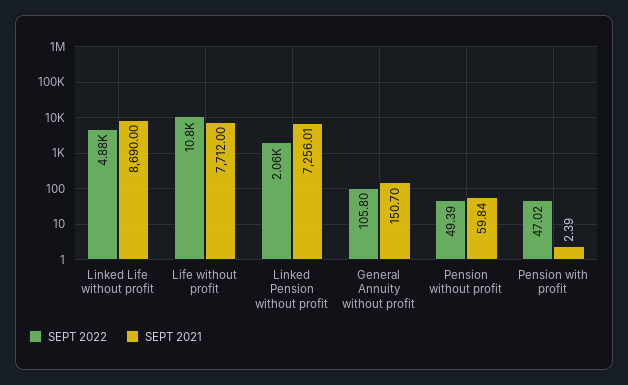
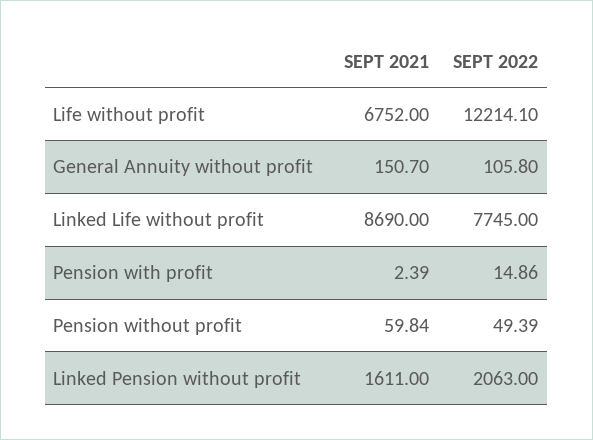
SEPT 2022, Linked Life without profit: 4880 -> 7745
SEPT 2022, Life without profit: 10800 -> 12214.1
SEPT 2021, Life without profit: 7712 -> 6752
SEPT 2021, Linked Pension without profit: 7256.01 -> 1611
SEPT 2022, Pension with profit: 47.02 -> 14.86

